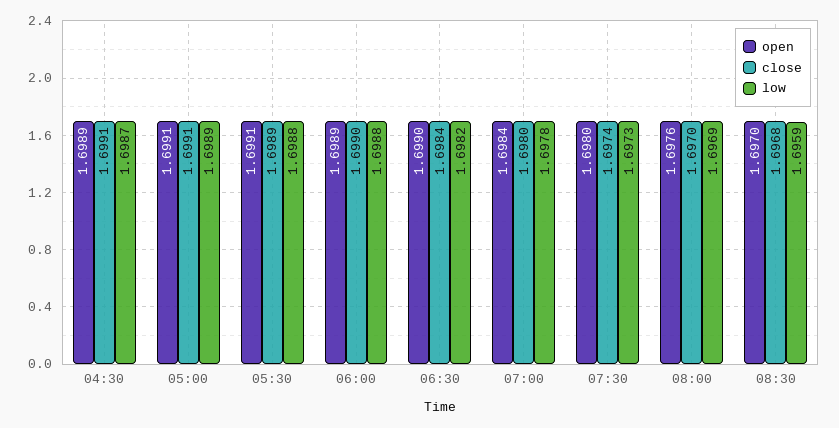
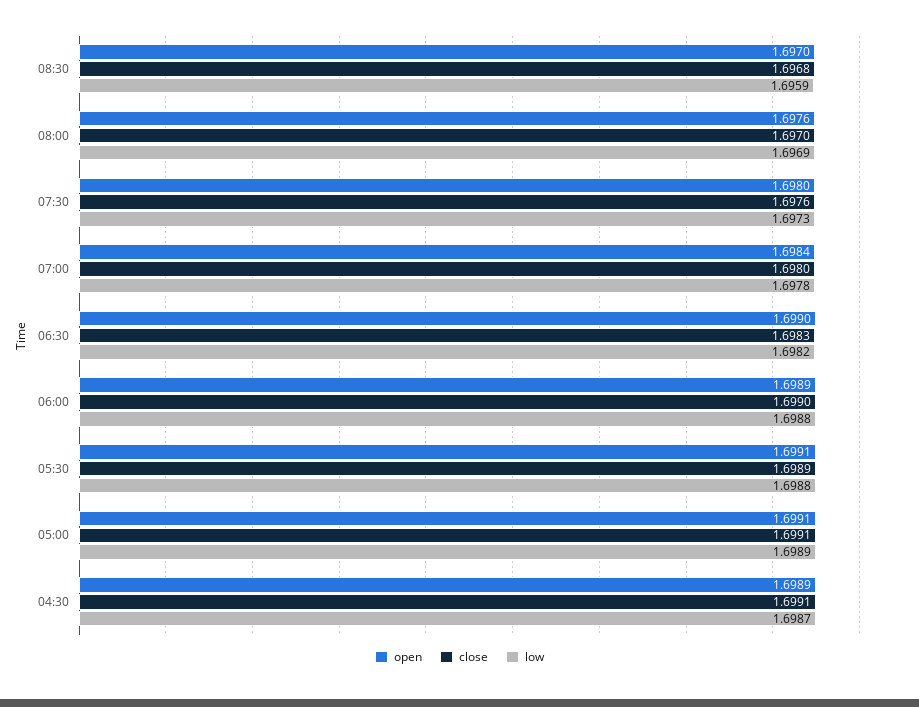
close, 06:30: 1.6984 -> 1.6983
close, 07:30: 1.6974 -> 1.6976

